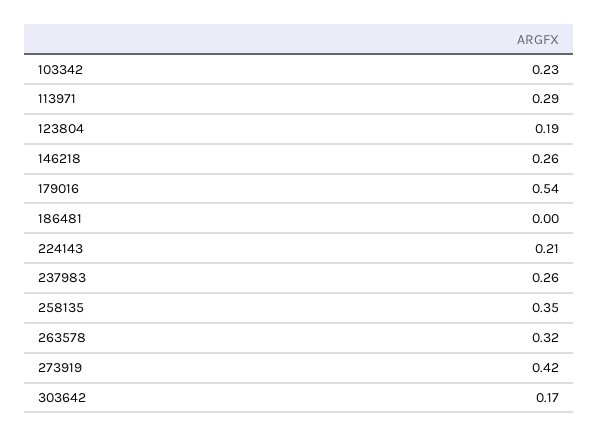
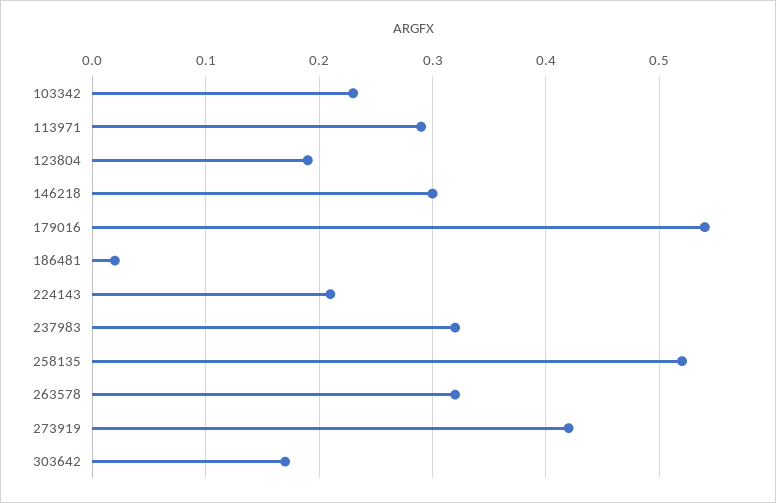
146218: 0.26 -> 0.3
186481: 0 -> 0.02
237983: 0.26 -> 0.32
258135: 0.35 -> 0.52

